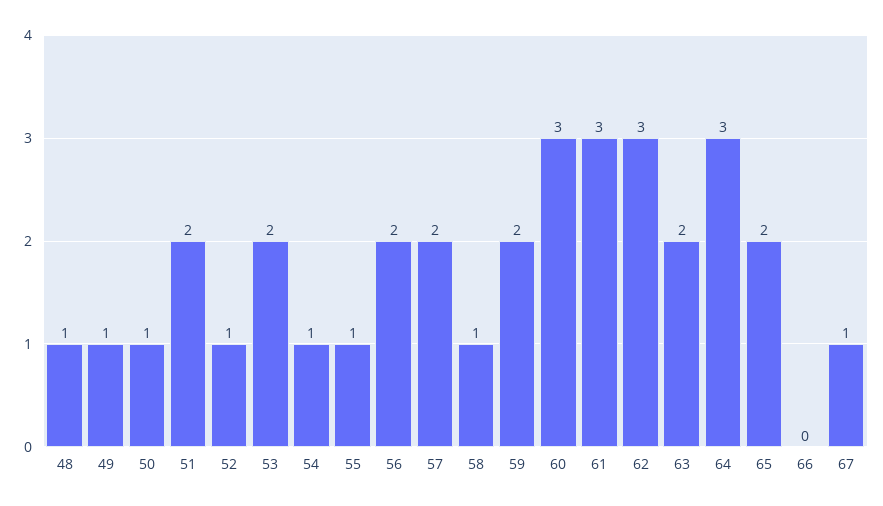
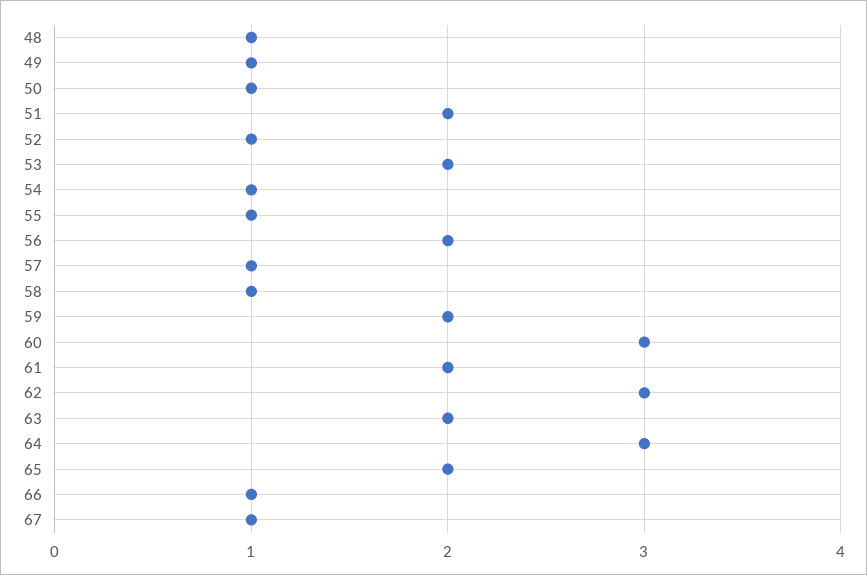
57: 2 -> 1
61: 3 -> 2
66: 0 -> 1

